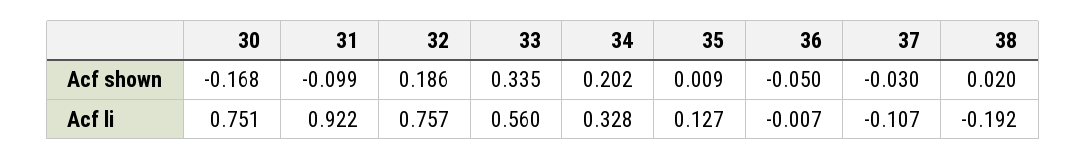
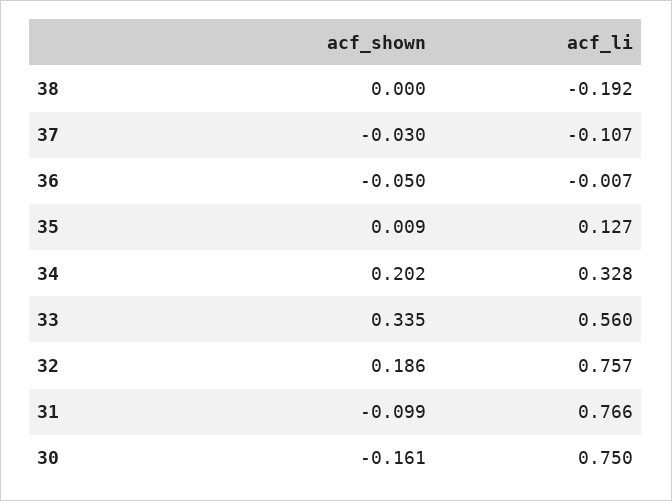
30, Acf shown: -0.168 -> -0.161
38, Acf shown: 0.02 -> 0
30, Acf li: 0.751 -> 0.75
31, Acf li: 0.922 -> 0.766

